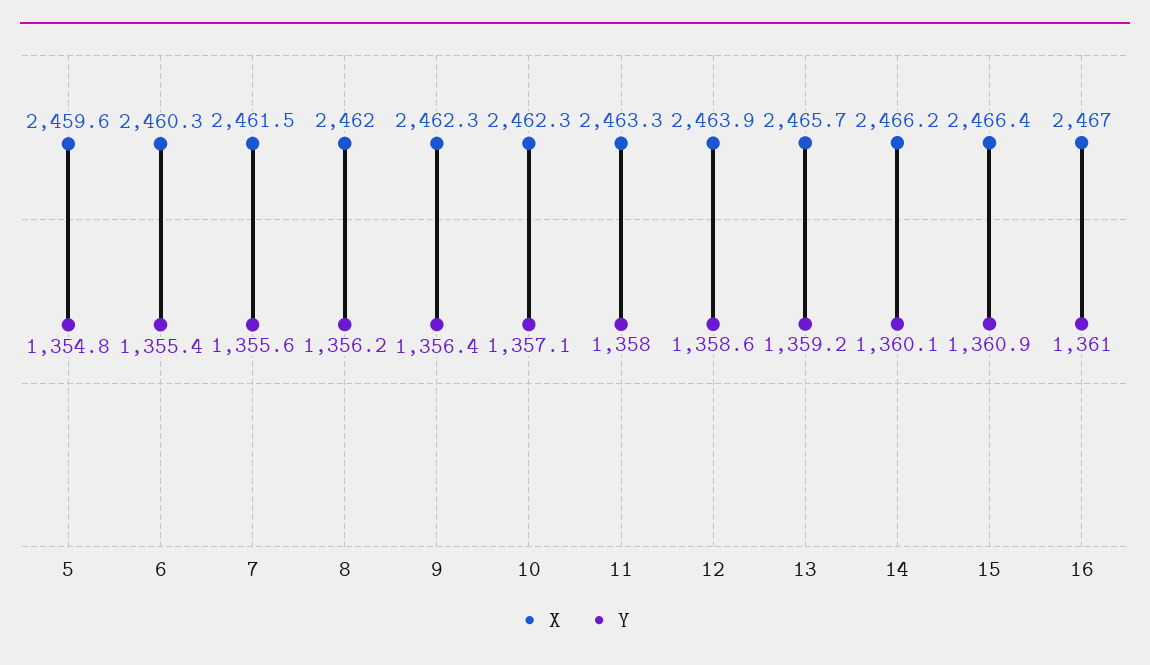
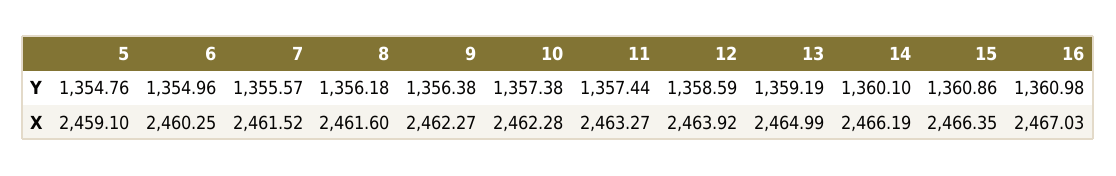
X, 5: 2459.6 -> 2459.1
Y, 6: 1355.4 -> 1354.96
X, 8: 2462 -> 2461.6
Y, 10: 1357.1 -> 1357.38
Y, 11: 1358 -> 1357.44
X, 13: 2465.7 -> 2464.99

